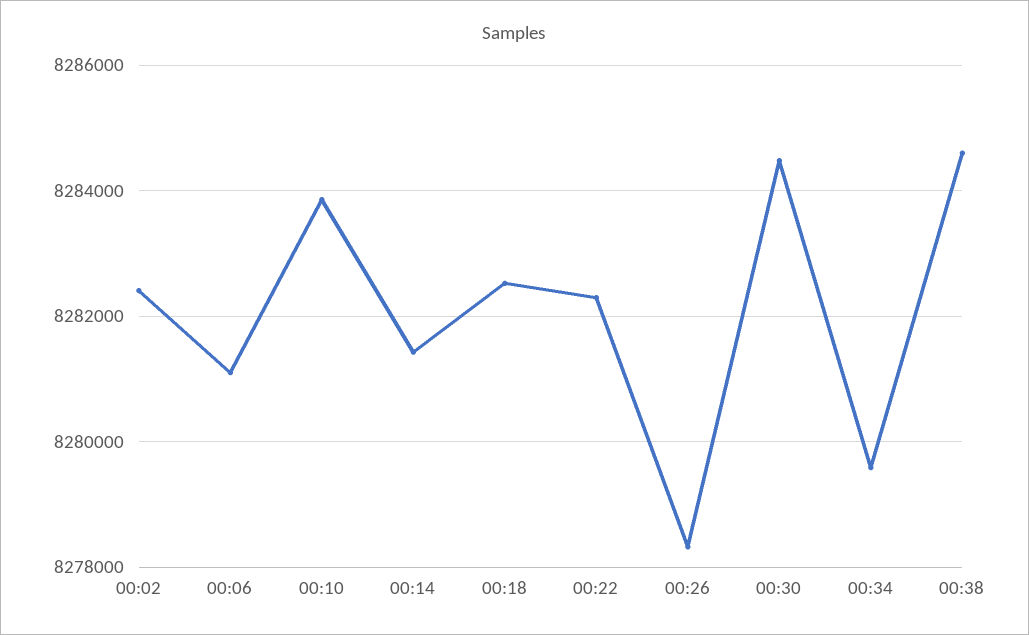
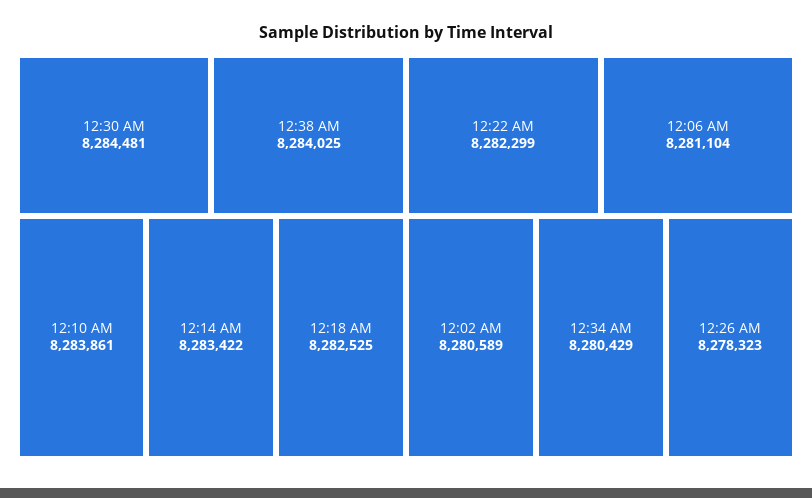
00:02: 8282400 -> 8280589
00:14: 8281400 -> 8283422
00:34: 8279600 -> 8280429
00:38: 8284600 -> 8284025

